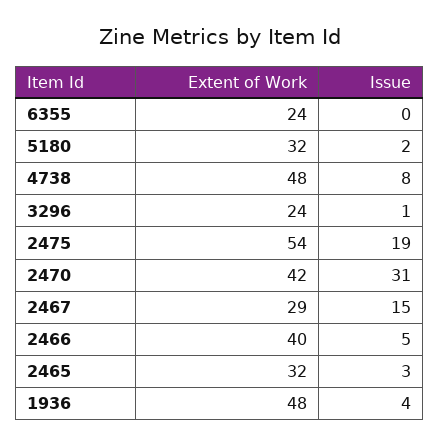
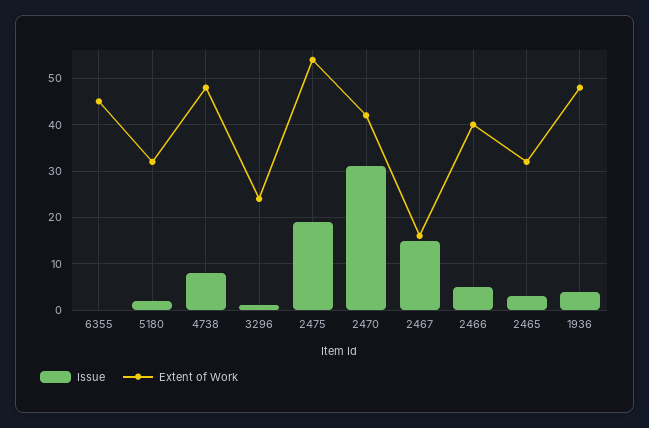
Extent of Work, 6355: 24 -> 45
Extent of Work, 2467: 29 -> 15

